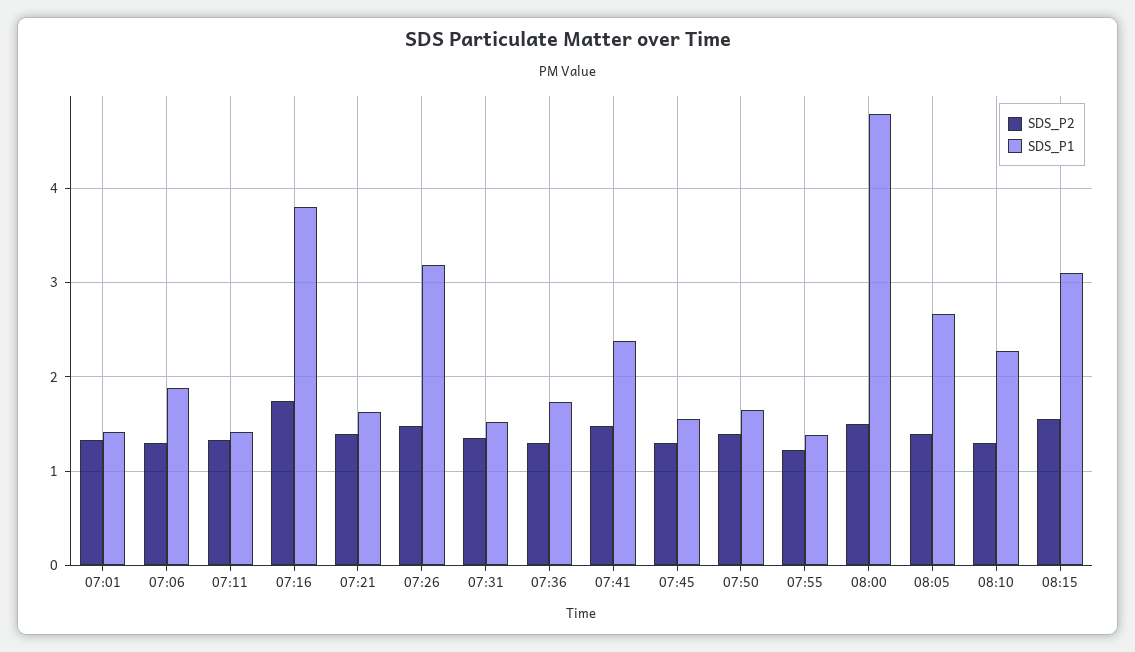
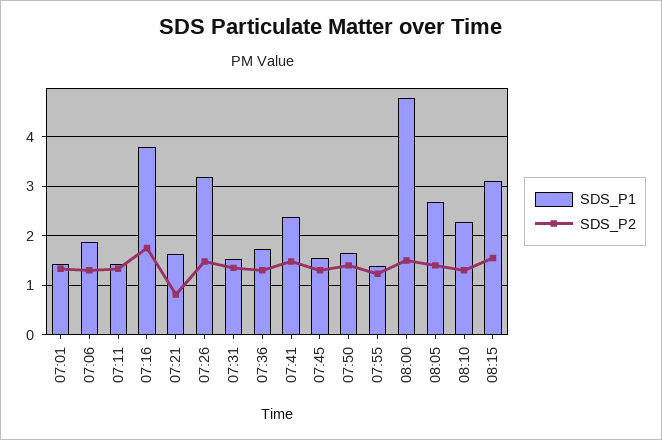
SDS_P2, 07:21: 1.4 -> 0.8

